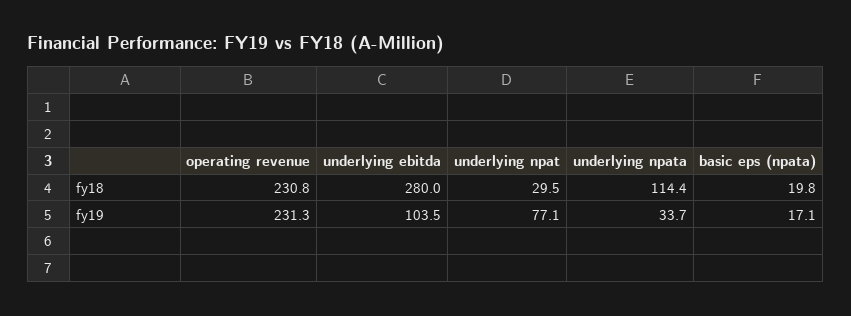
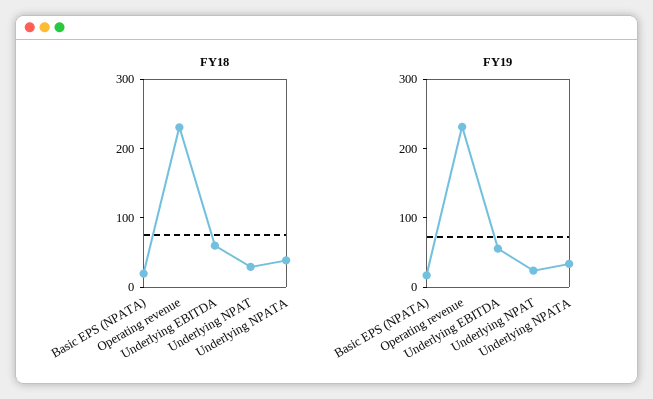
fy18, underlying ebitda: 280 -> 60
fy18, underlying npata: 114.4 -> 40
fy19, underlying ebitda: 103.5 -> 60
fy19, underlying npat: 77.1 -> 20

